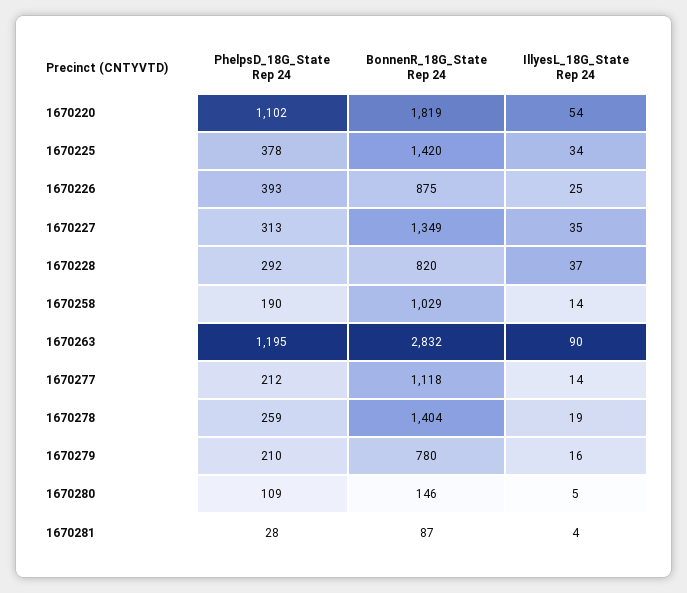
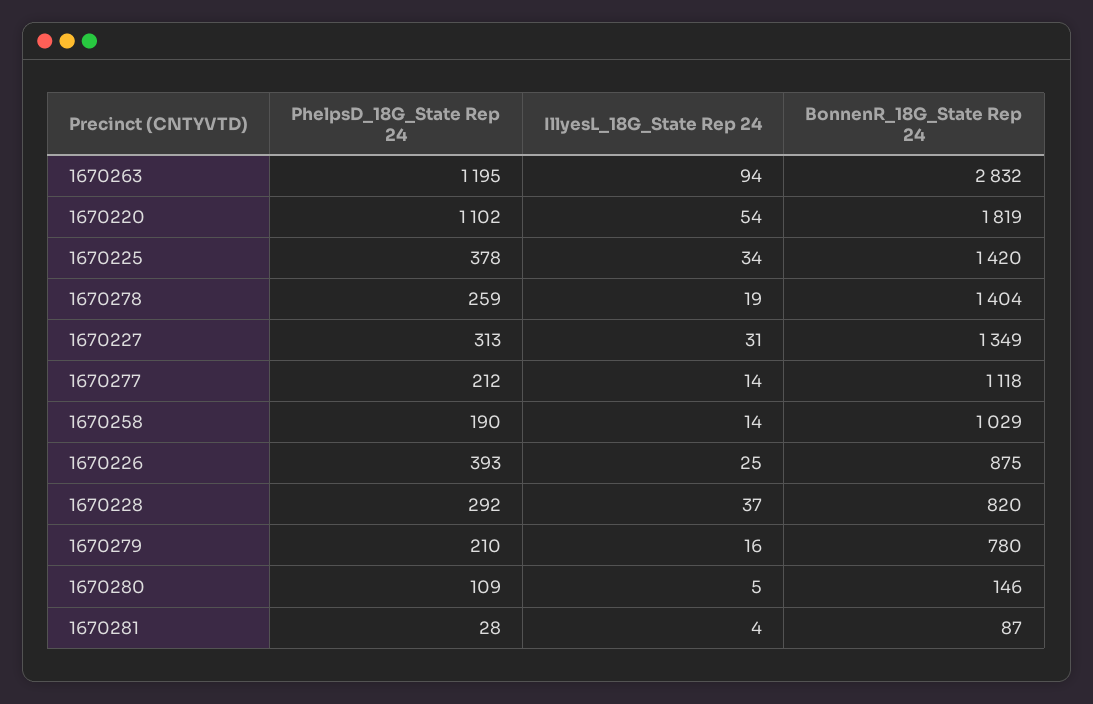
IllyesL_18G_State Rep 24, 1670227: 35 -> 31
IllyesL_18G_State Rep 24, 1670263: 90 -> 94

